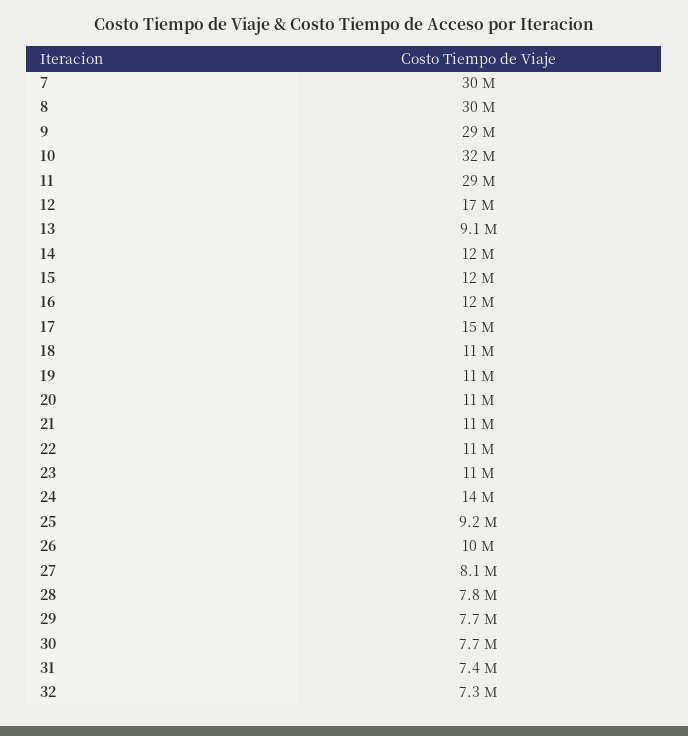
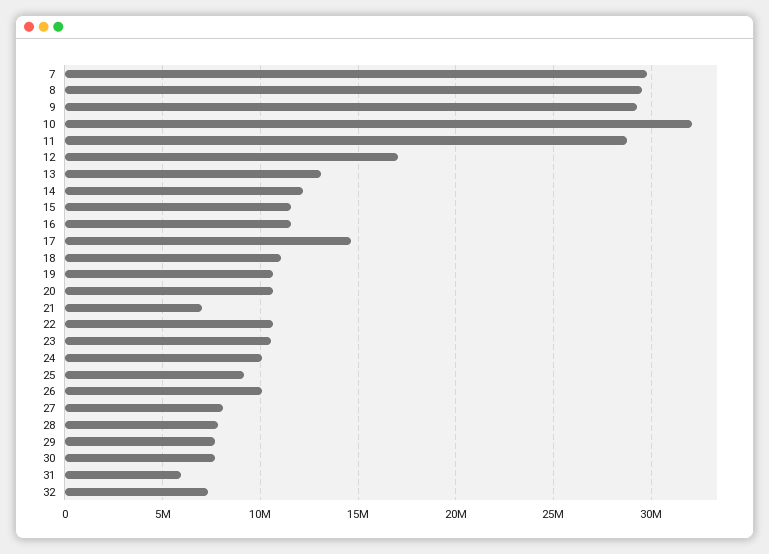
13: 9100000 -> 13000000
21: 11000000 -> 7000000
24: 14000000 -> 10000000
31: 7400000 -> 6000000

